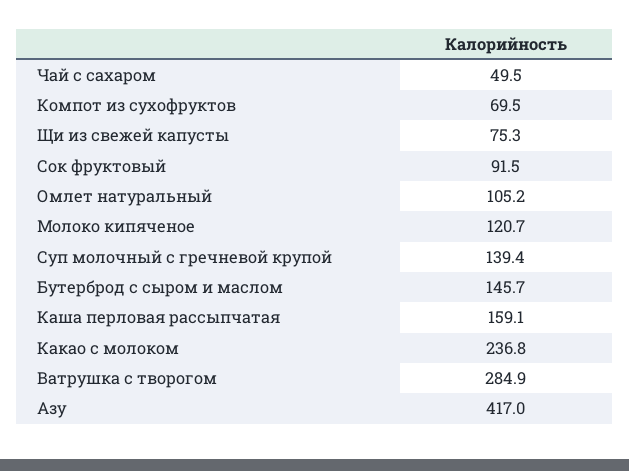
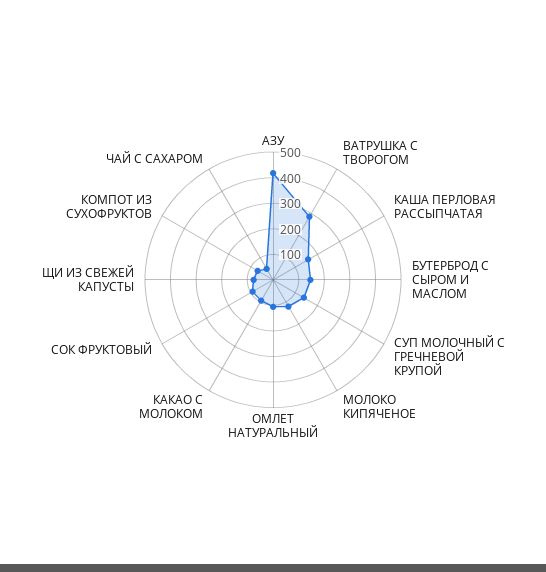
Какао с молоком: 236.8 -> 100

